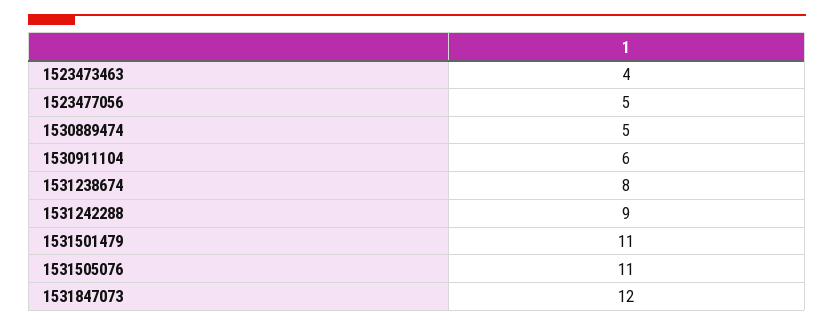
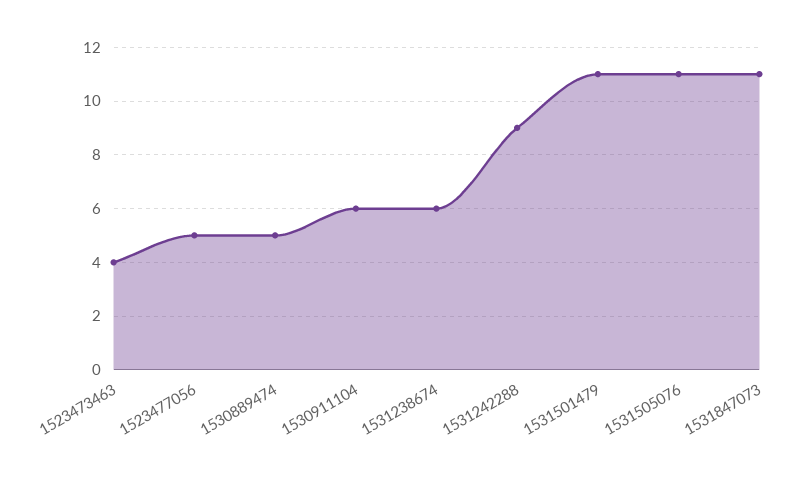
1531238674: 8 -> 6
1531847073: 12 -> 11

